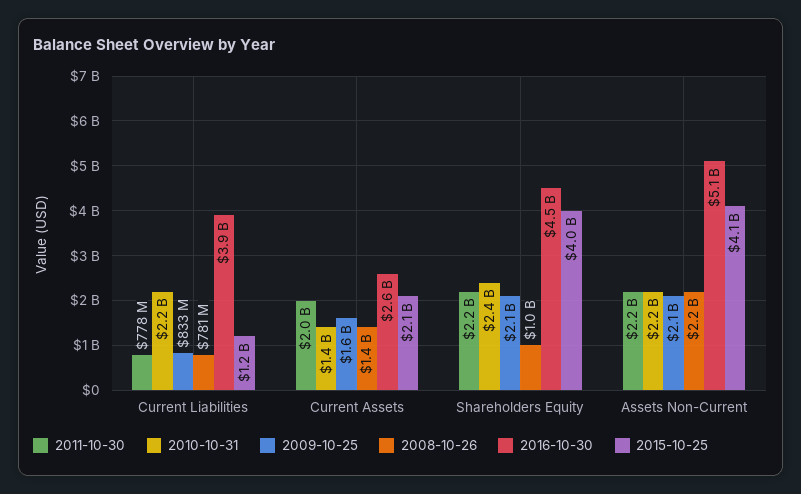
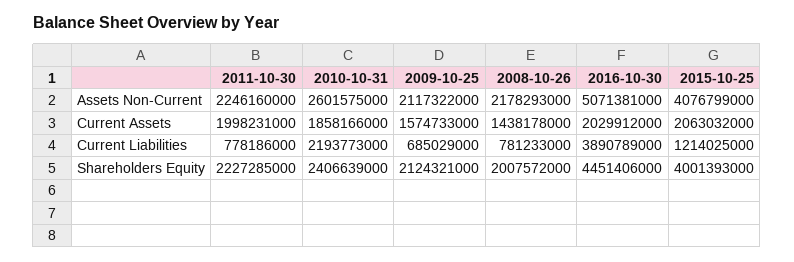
2009-10-25, Current Liabilities: 833000000 -> 685029000
2010-10-31, Current Assets: 1400000000 -> 1858166000
2016-10-30, Current Assets: 2600000000 -> 2029912000
2008-10-26, Shareholders Equity: 1000000000 -> 2007572000
2010-10-31, Assets Non-Current: 2200000000 -> 2601575000

